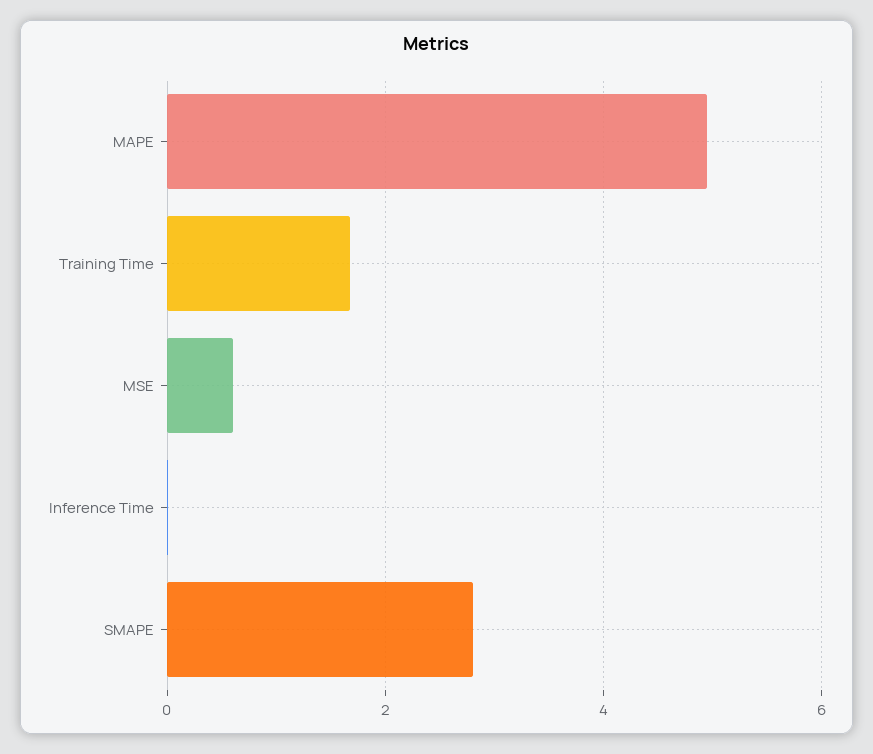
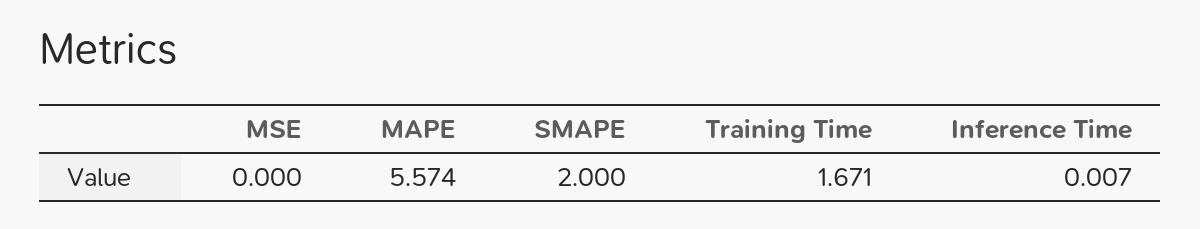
MAPE: 5 -> 5.574
MSE: 0.6 -> 0
SMAPE: 2.8 -> 2

